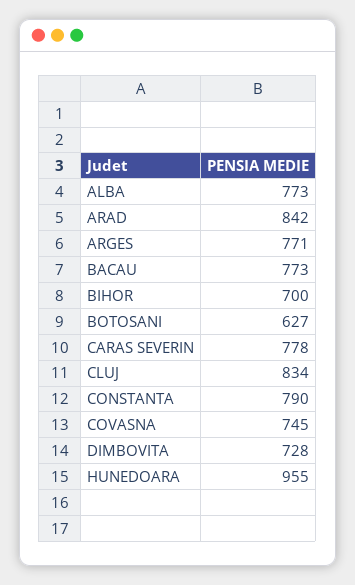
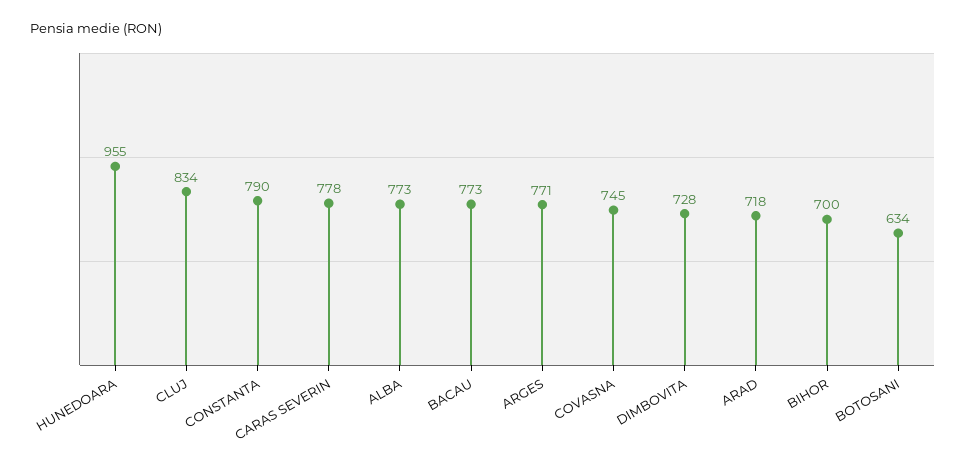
ARAD: 842 -> 718
BOTOSANI: 627 -> 634

